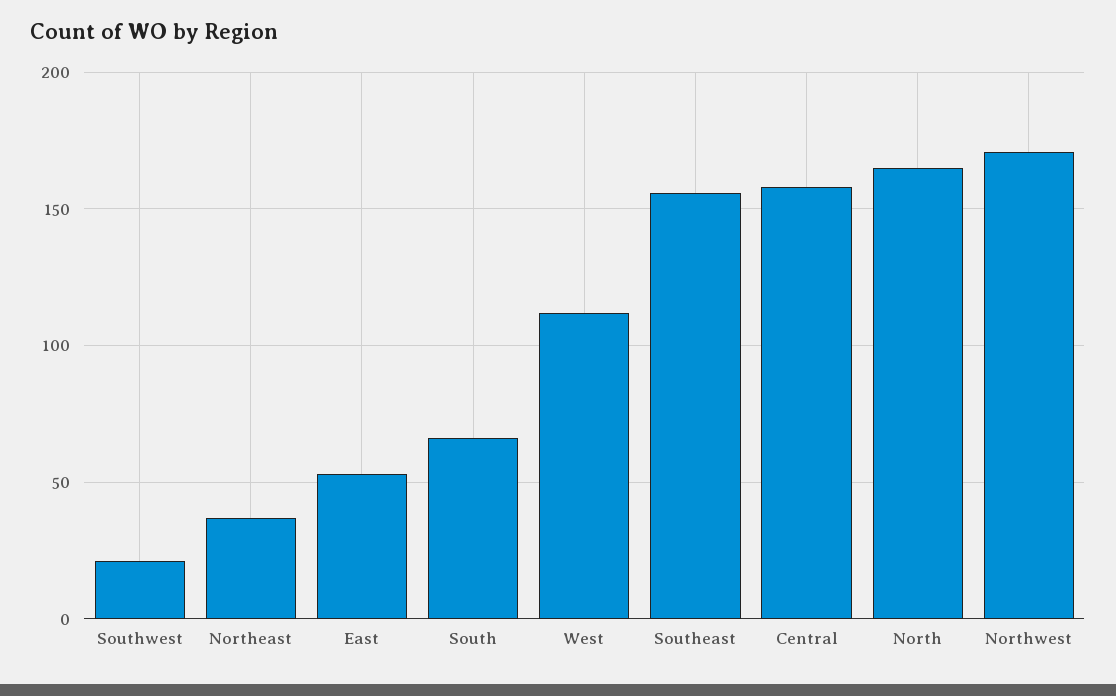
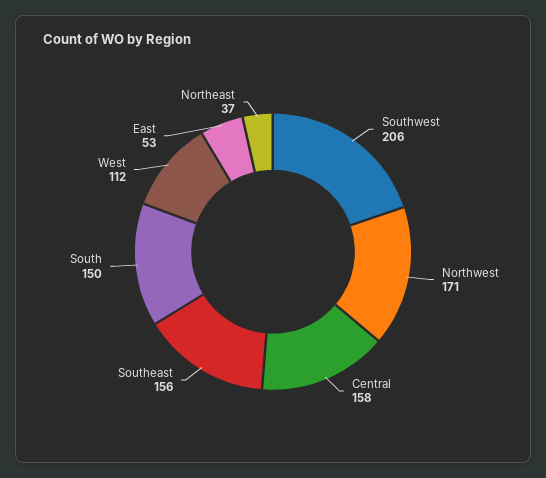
Southwest: 20 -> 206
South: 65 -> 150
North: 165 -> none

